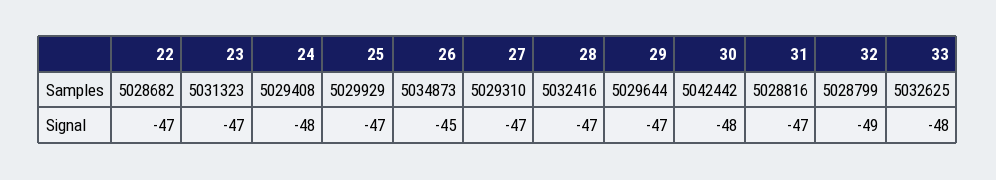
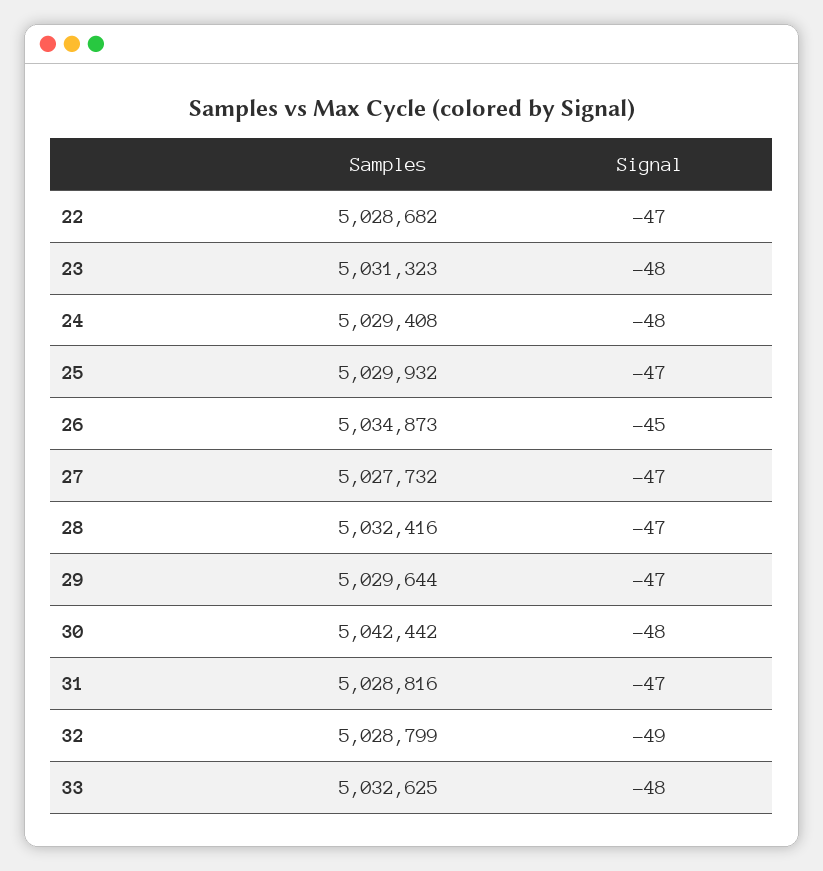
25, Samples: 5029929 -> 5029932
27, Samples: 5029310 -> 5027732
23, Signal: -47 -> -48

